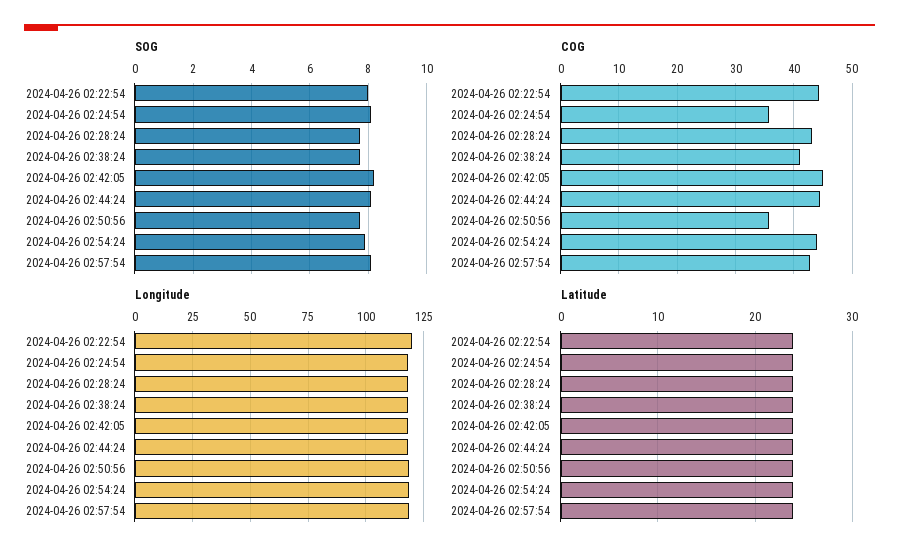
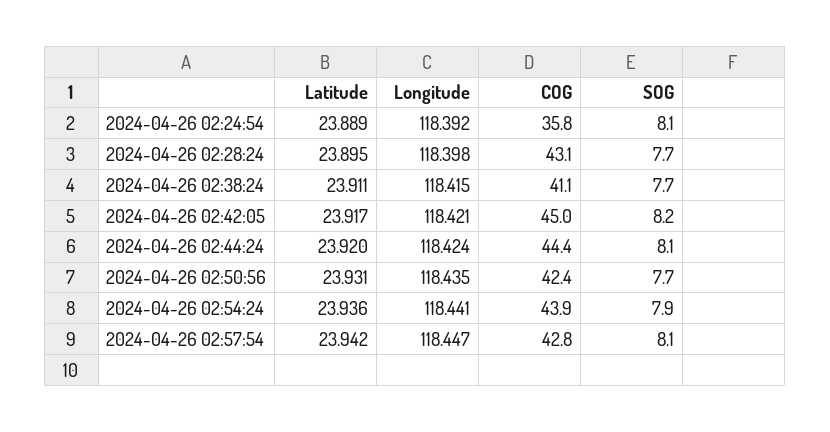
SOG, 2024-04-26 02:22:54: 8 -> none
COG, 2024-04-26 02:22:54: 44 -> none
COG, 2024-04-26 02:50:56: 36 -> 42.4
Longitude, 2024-04-26 02:22:54: 120 -> none
Latitude, 2024-04-26 02:22:54: 24 -> none

